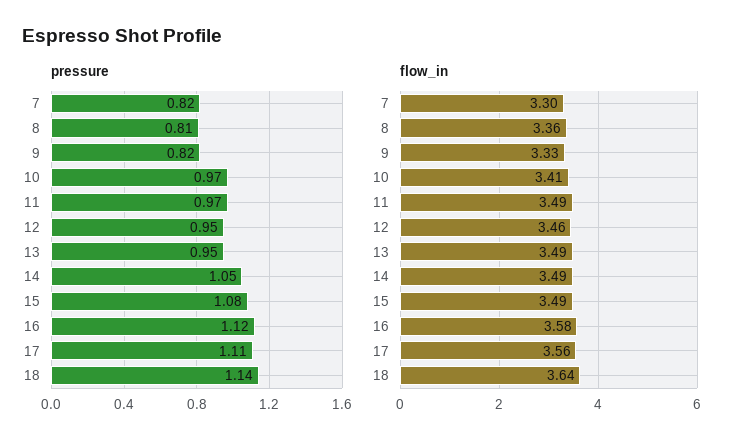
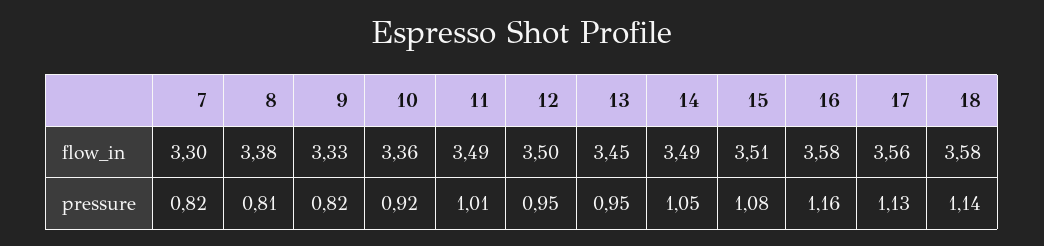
pressure, 10: 0.97 -> 0.92
pressure, 11: 0.97 -> 1.01
pressure, 16: 1.12 -> 1.16
pressure, 17: 1.11 -> 1.13
flow_in, 8: 3.36 -> 3.38
flow_in, 10: 3.41 -> 3.36
flow_in, 12: 3.46 -> 3.5
flow_in, 13: 3.49 -> 3.45
flow_in, 15: 3.49 -> 3.51
flow_in, 18: 3.64 -> 3.58

